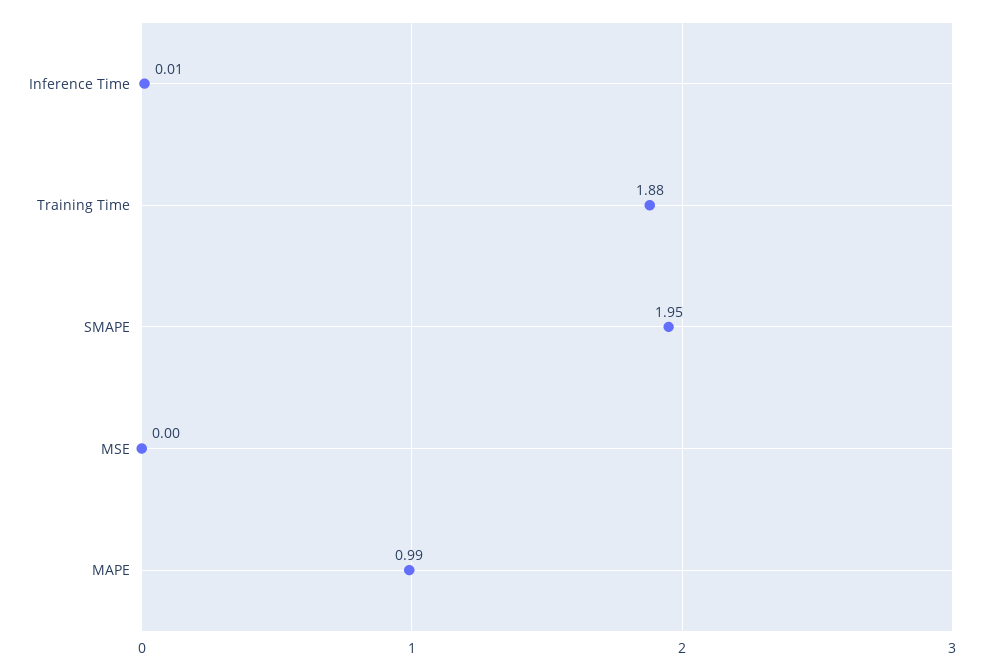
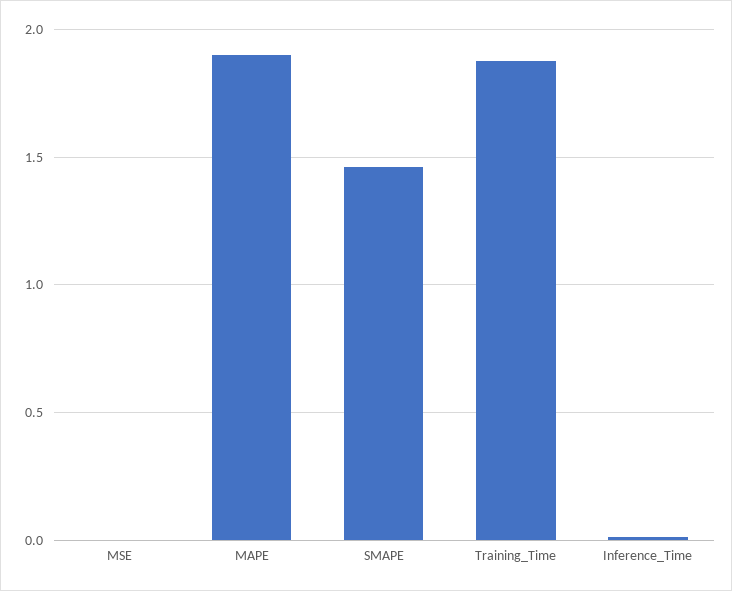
SMAPE: 1.95 -> 1.45
MAPE: 0.99 -> 1.9

